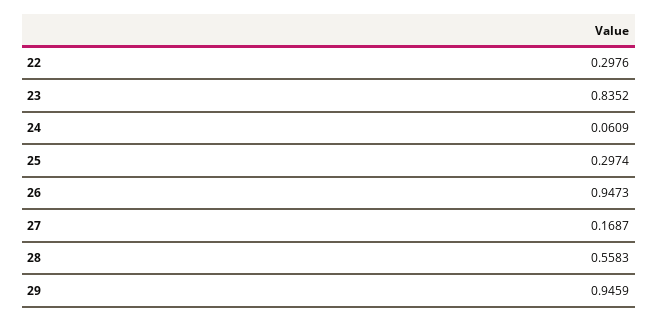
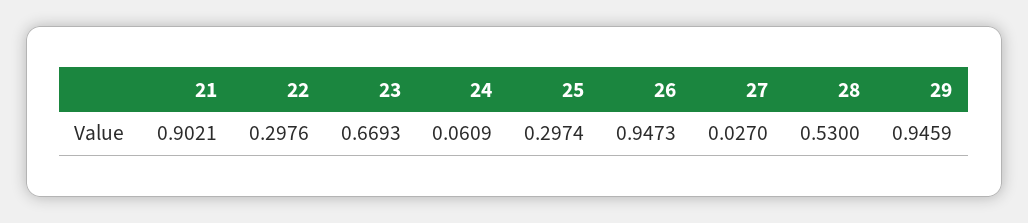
23: 0.8352 -> 0.6693
27: 0.1687 -> 0.027
28: 0.5583 -> 0.53
21: none -> 0.9021

